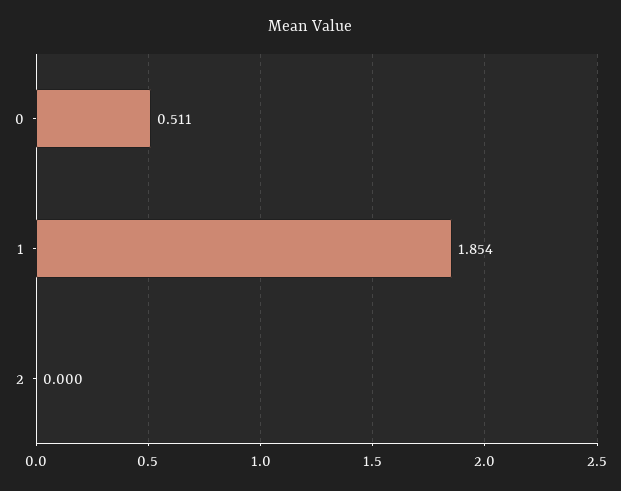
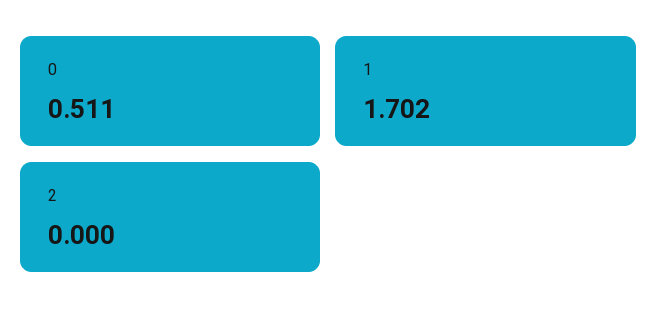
1: 1.854 -> 1.702

